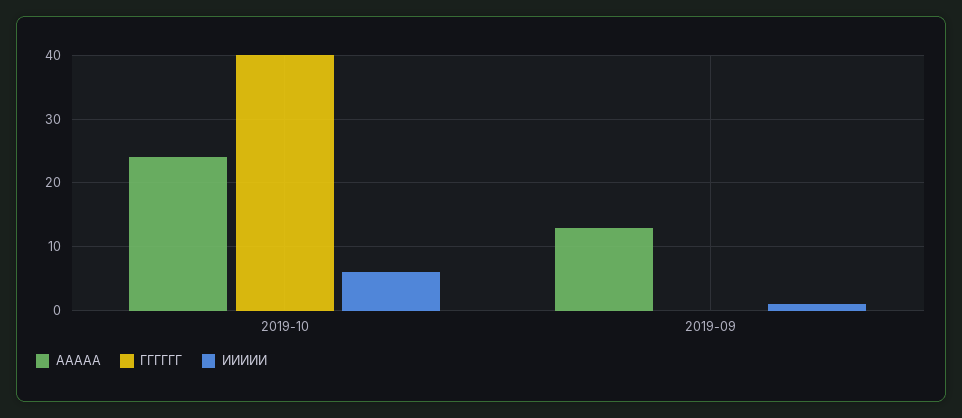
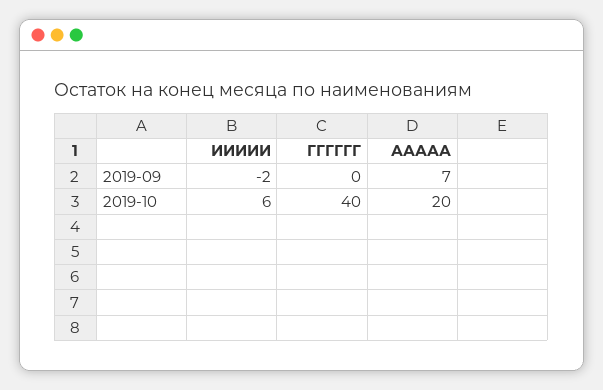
ААААА, 2019-10: 24 -> 20
ААААА, 2019-09: 13 -> 7
ИИИИИ, 2019-09: 1 -> -2

